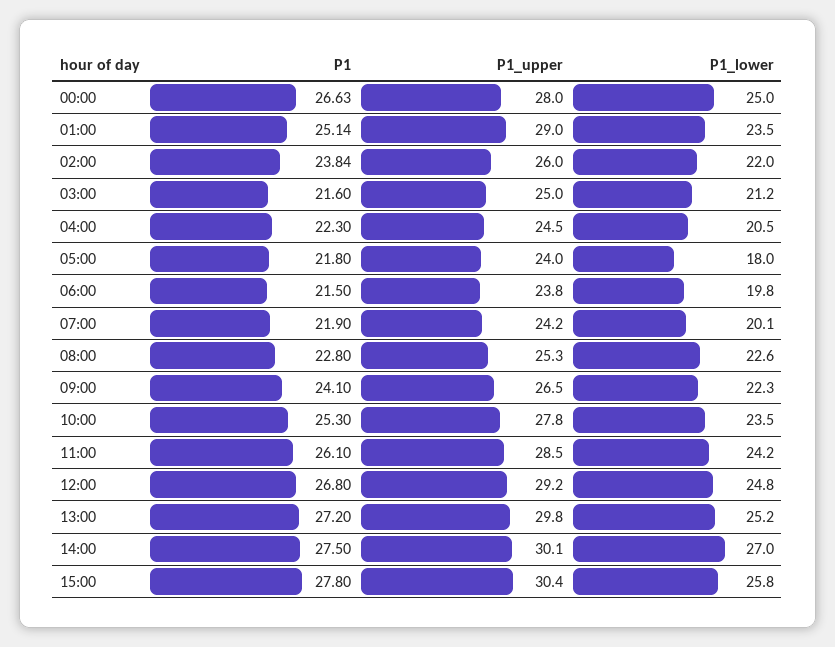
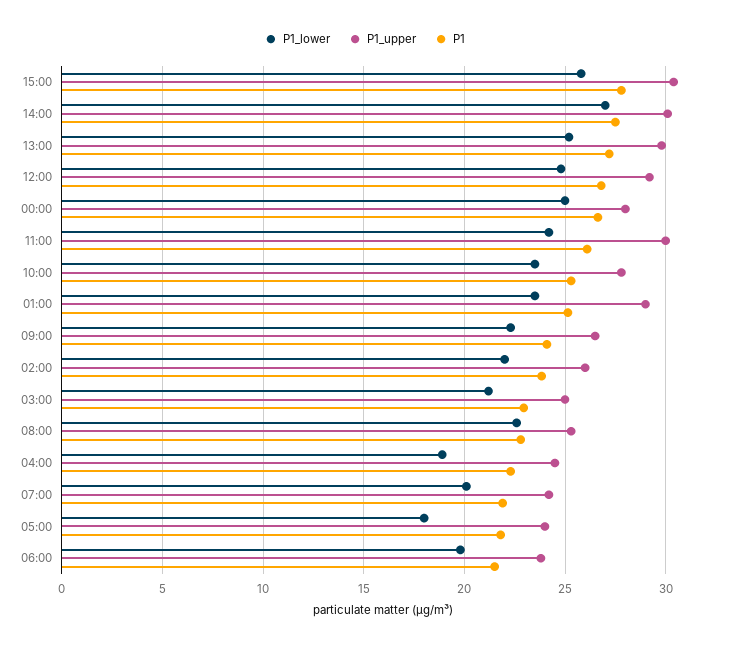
P1, 03:00: 21.6 -> 23
P1_lower, 04:00: 20.5 -> 19
P1_upper, 11:00: 28.5 -> 30

